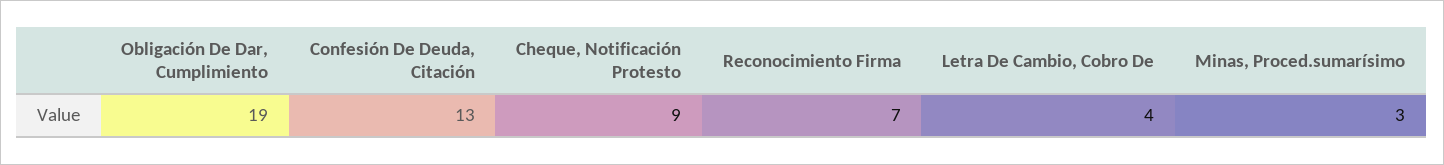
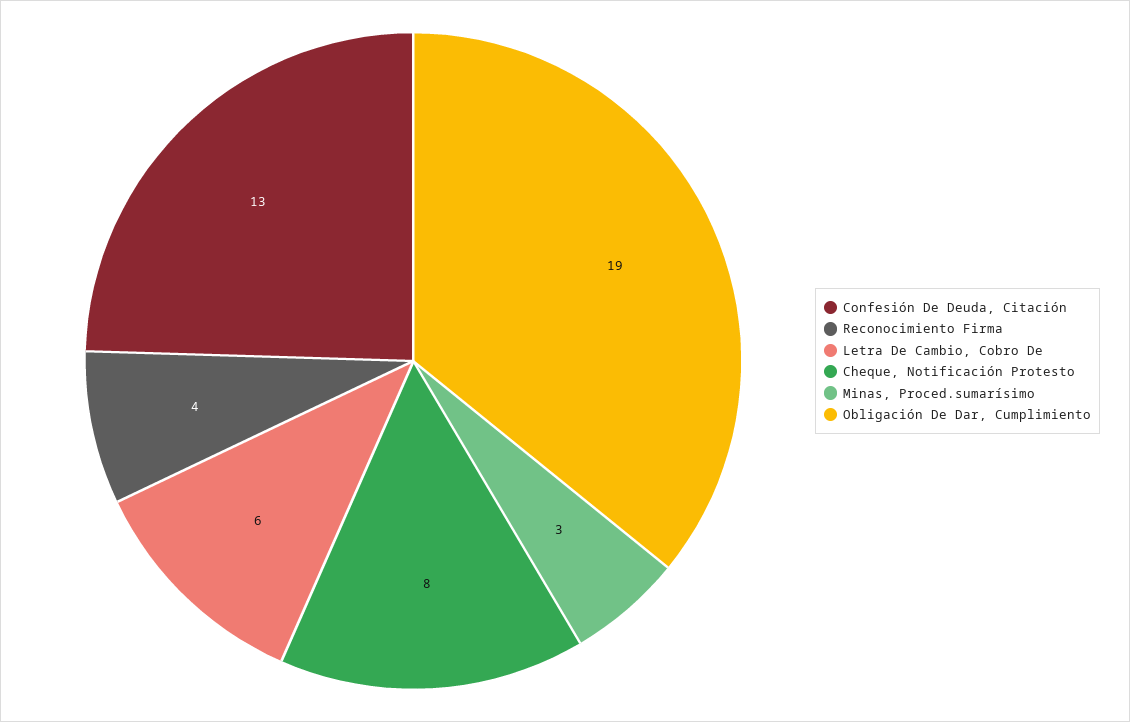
Cheque, Notificación Protesto: 9 -> 8
Reconocimiento Firma: 7 -> 4
Letra De Cambio, Cobro De: 4 -> 6

